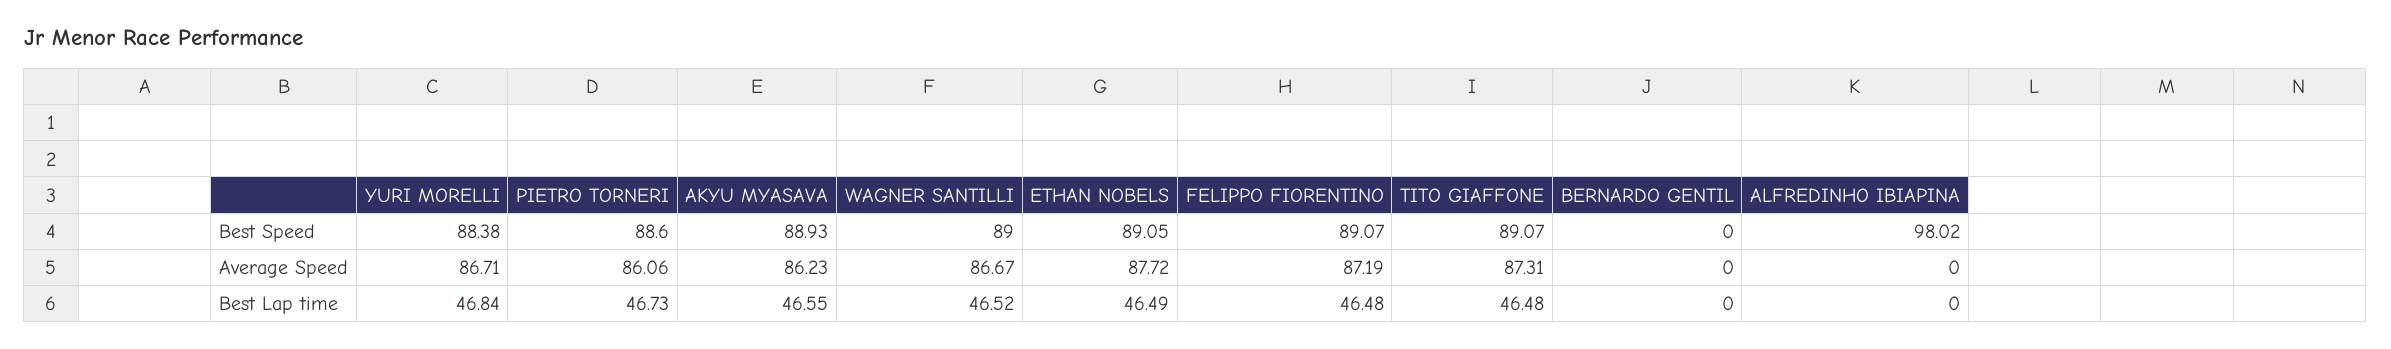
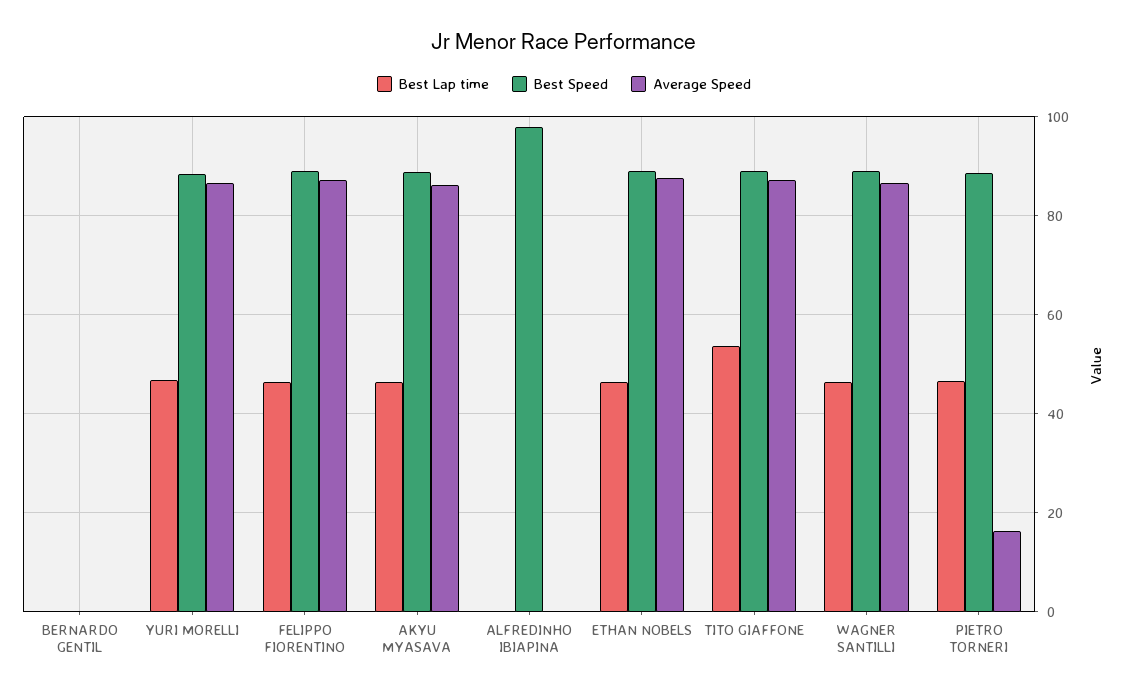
Average Speed, PIETRO TORNERI: 86.06 -> 16
Best Lap time, TITO GIAFFONE: 46.48 -> 54

